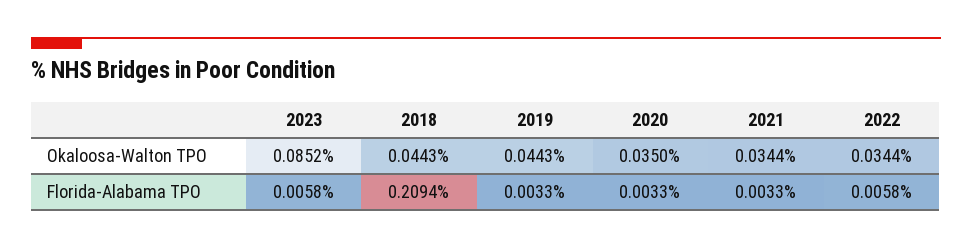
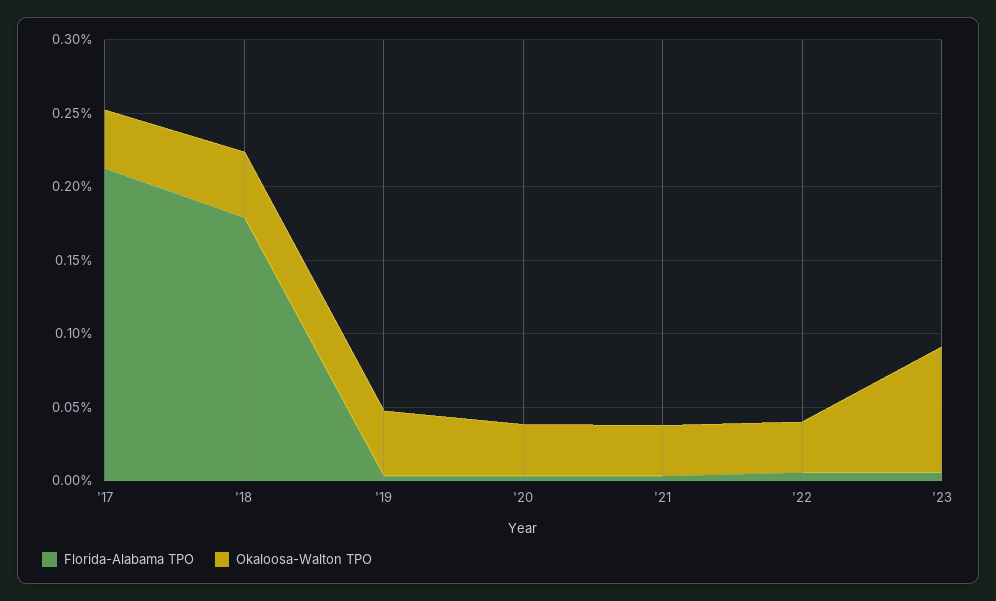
Florida-Alabama TPO, 2018: 0.2094 -> 0.18
Florida-Alabama TPO, '17: none -> 0.21
Okaloosa-Walton TPO, '17: none -> 0.04

